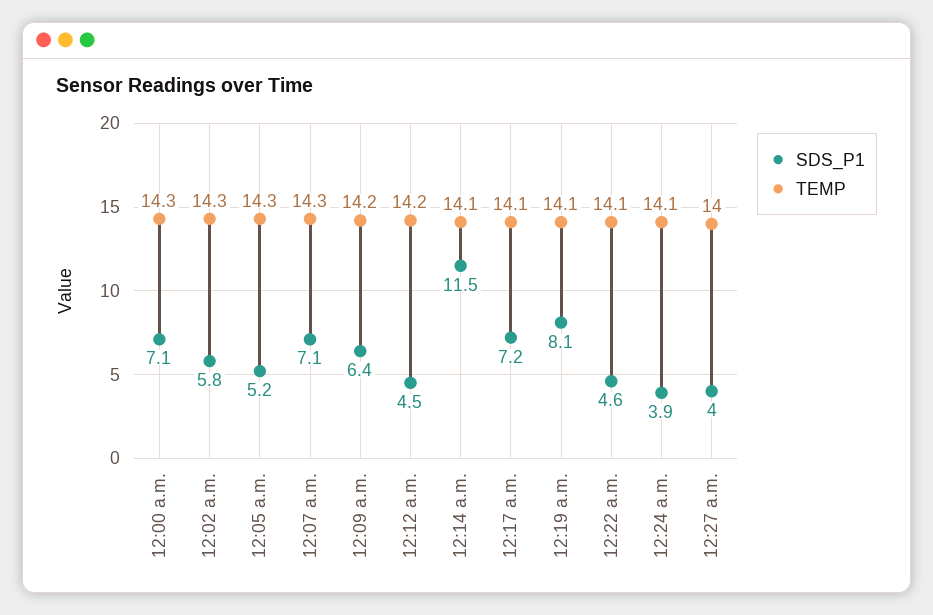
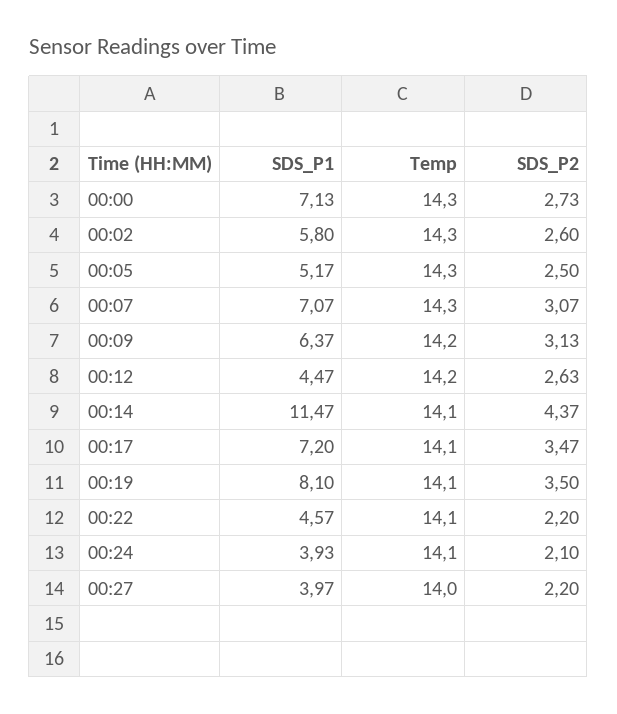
SDS_P2, 12:00 a.m.: none -> 2.73
SDS_P2, 12:02 a.m.: none -> 2.6
SDS_P2, 12:05 a.m.: none -> 2.5
SDS_P2, 12:07 a.m.: none -> 3.07
SDS_P2, 12:09 a.m.: none -> 3.13
SDS_P2, 12:12 a.m.: none -> 2.63
SDS_P2, 12:14 a.m.: none -> 4.37
SDS_P2, 12:17 a.m.: none -> 3.47
SDS_P2, 12:19 a.m.: none -> 3.5
SDS_P2, 12:22 a.m.: none -> 2.2
SDS_P2, 12:24 a.m.: none -> 2.1
SDS_P2, 12:27 a.m.: none -> 2.2

